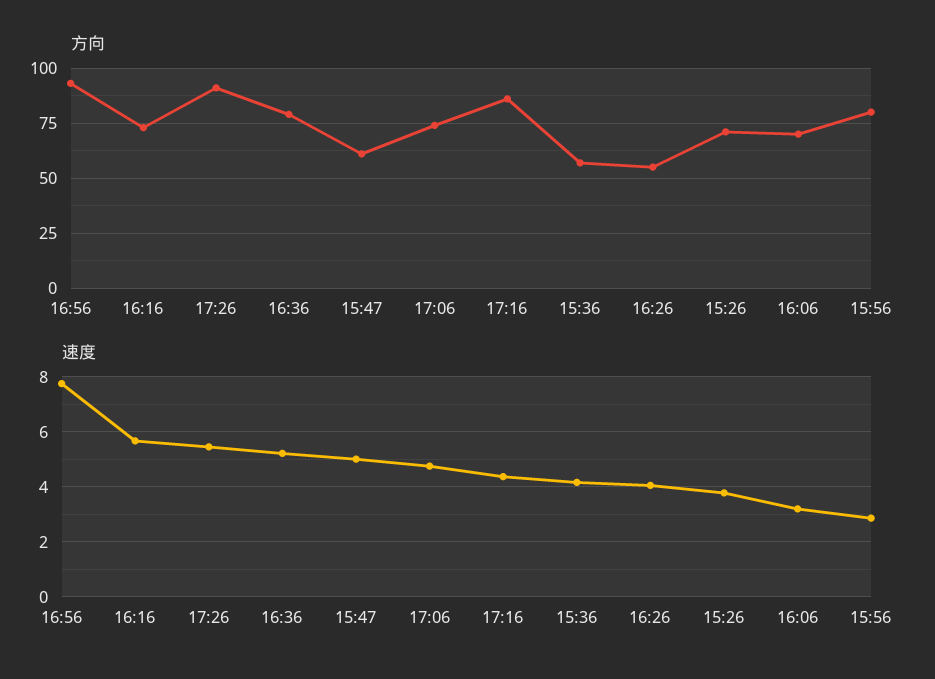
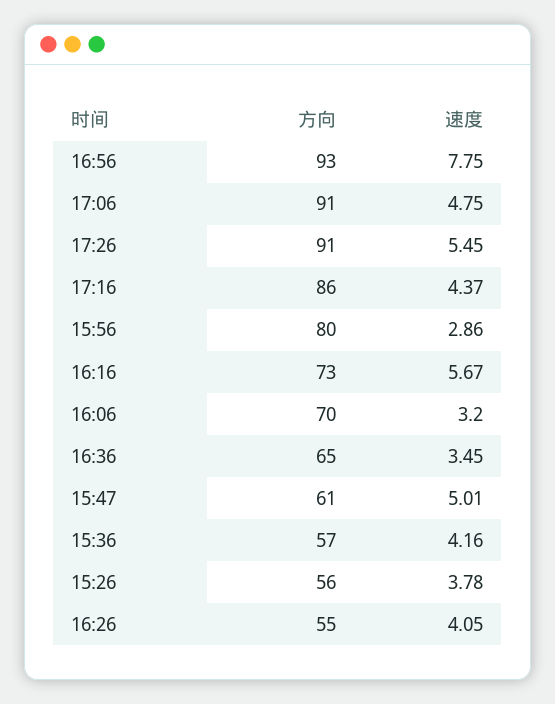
方向, 16:36: 80 -> 65
方向, 17:06: 75 -> 91
方向, 15:26: 70 -> 56
速度, 16:36: 5.25 -> 3.45

